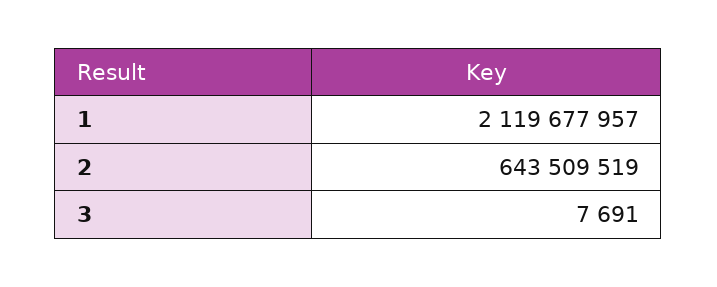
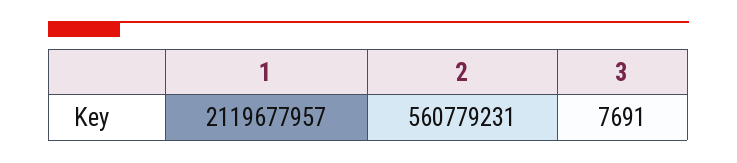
2: 643509519 -> 560779231

